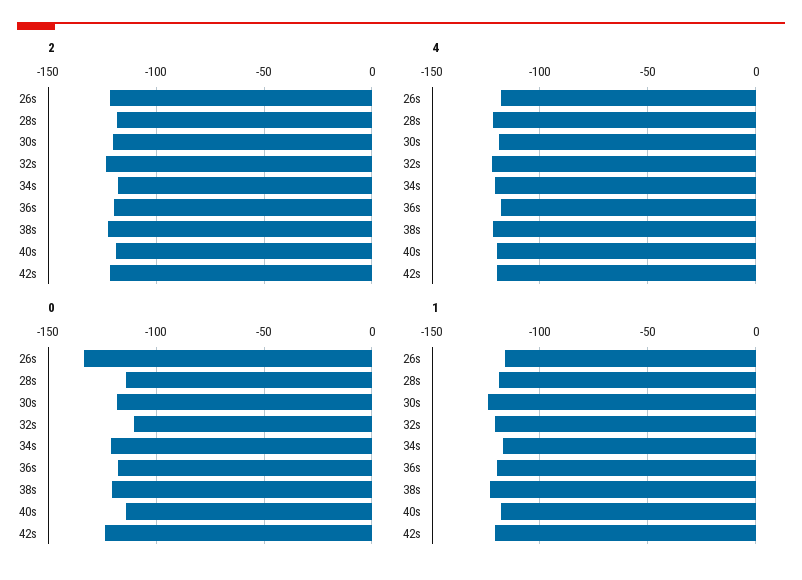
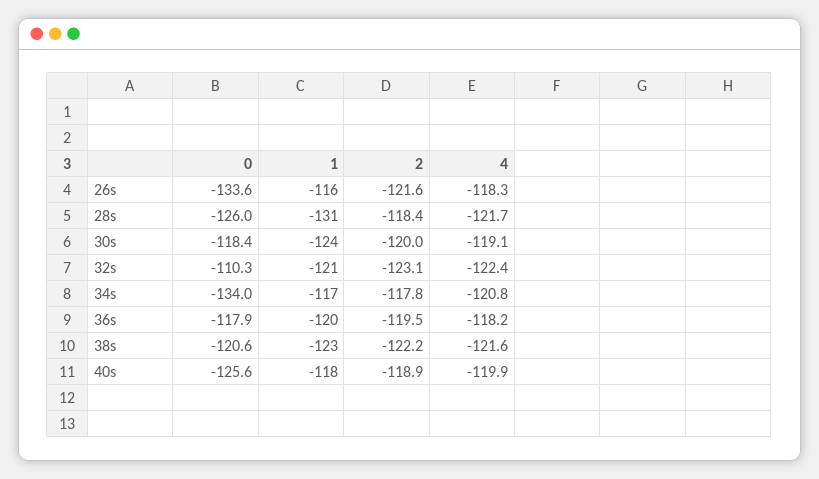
2, 42s: -120 -> none
4, 42s: -120 -> none
0, 28s: -115 -> -126
0, 34s: -120 -> -134
0, 40s: -115 -> -125.6
0, 42s: -125 -> none
1, 28s: -120 -> -131
1, 42s: -120 -> none

